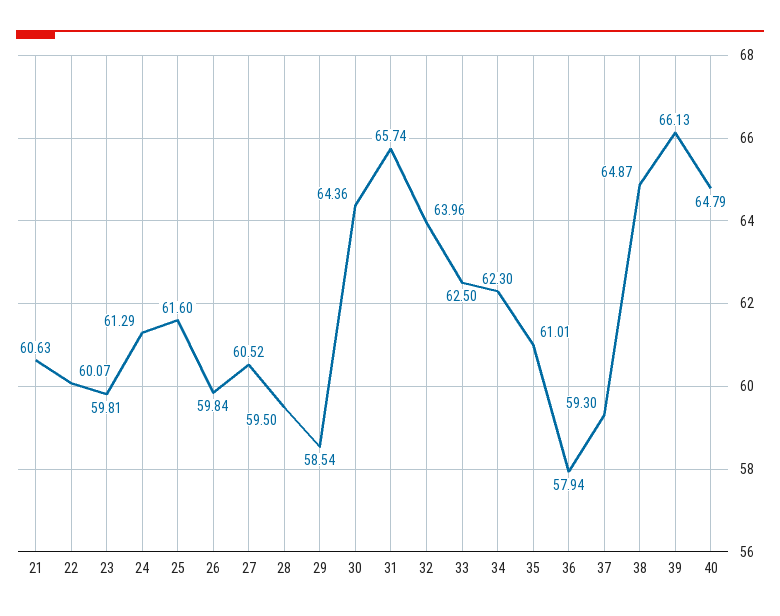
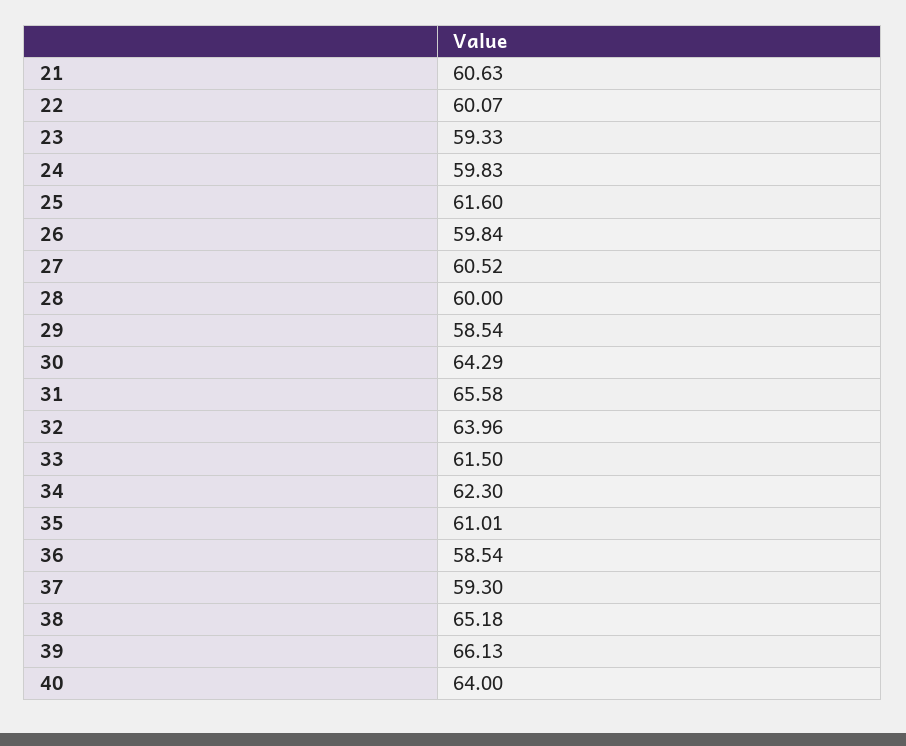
23: 59.81 -> 59.33
24: 61.29 -> 59.83
28: 59.5 -> 60
30: 64.36 -> 64.29
31: 65.74 -> 65.58
33: 62.5 -> 61.5
36: 57.94 -> 58.54
38: 64.87 -> 65.18
40: 64.79 -> 64

